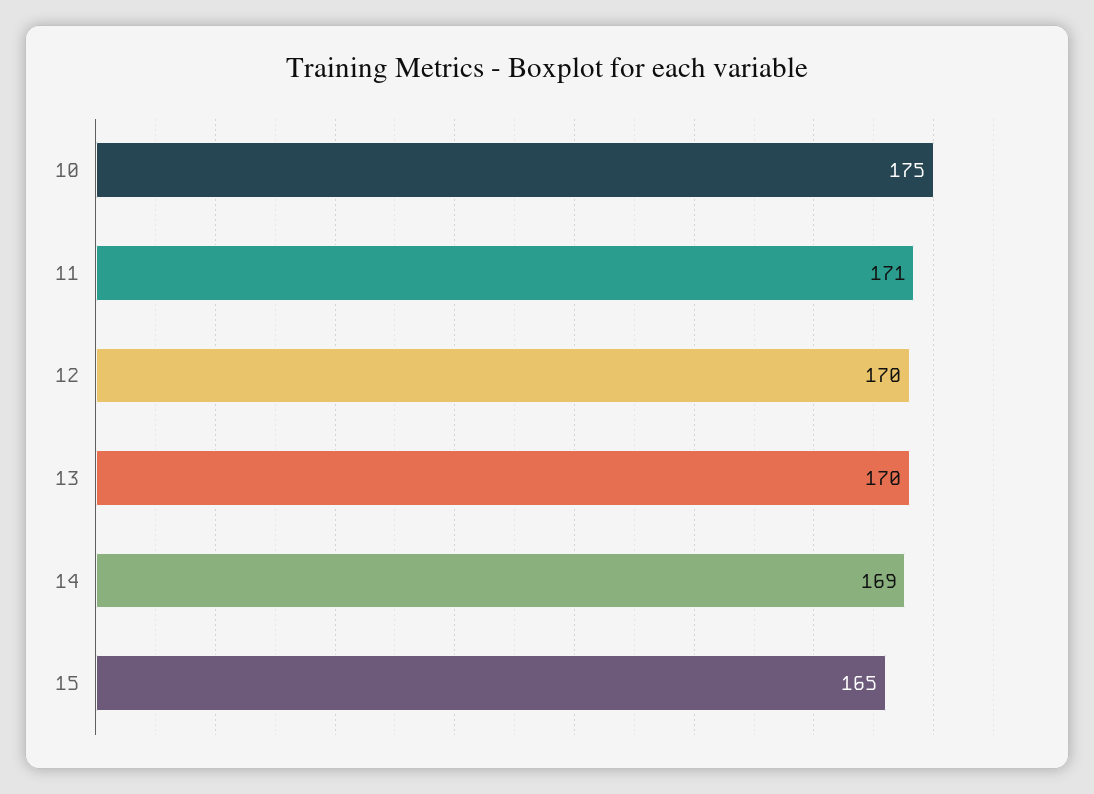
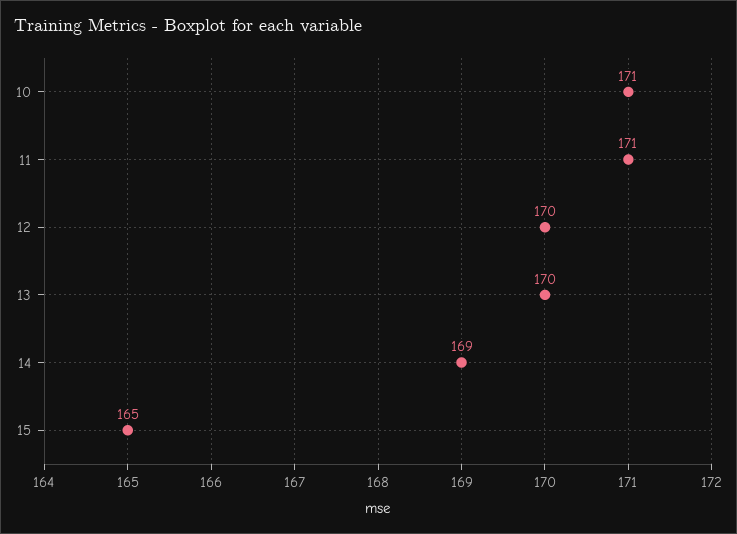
10: 175 -> 171

